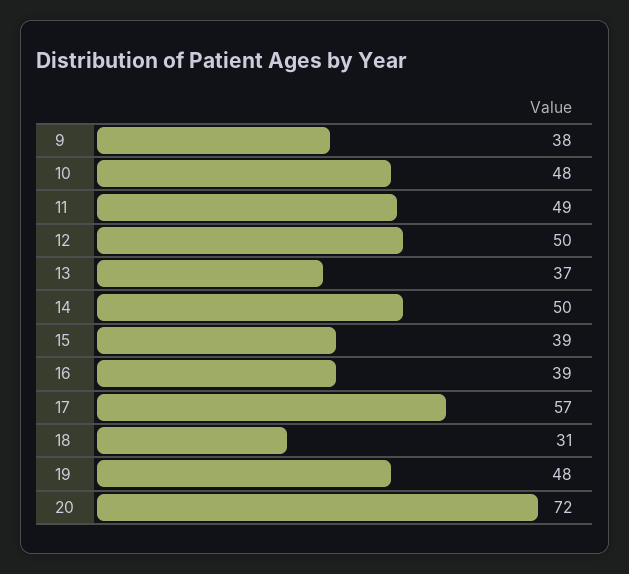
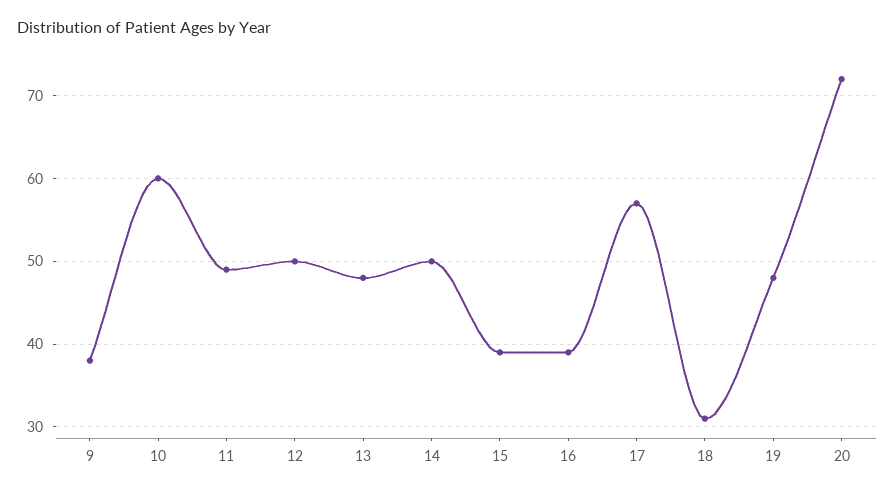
10: 48 -> 60
13: 37 -> 48

